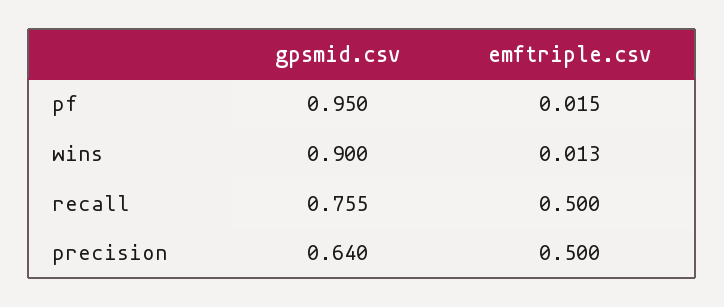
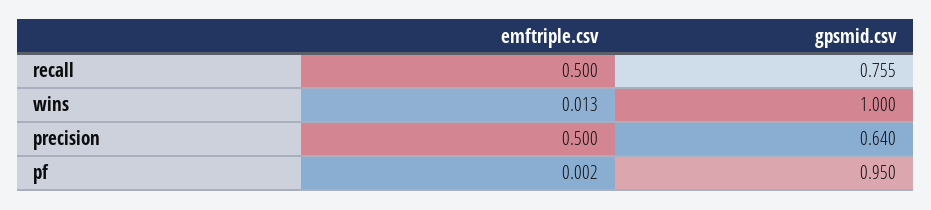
emftriple.csv, pf: 0.015 -> 0.002
gpsmid.csv, wins: 0.9 -> 1

